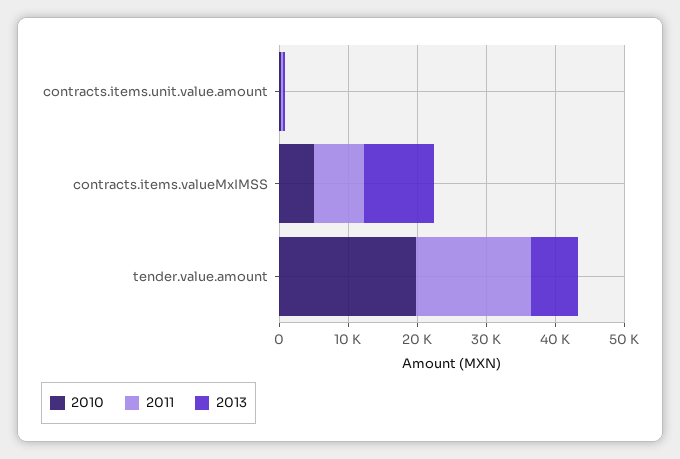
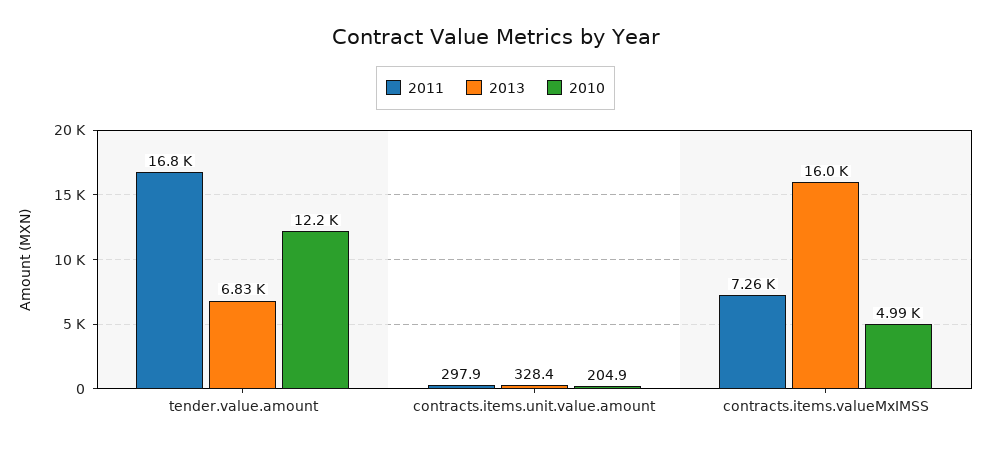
2013, contracts.items.valueMxIMSS: 10000 -> 16000
2010, tender.value.amount: 20000 -> 12200

